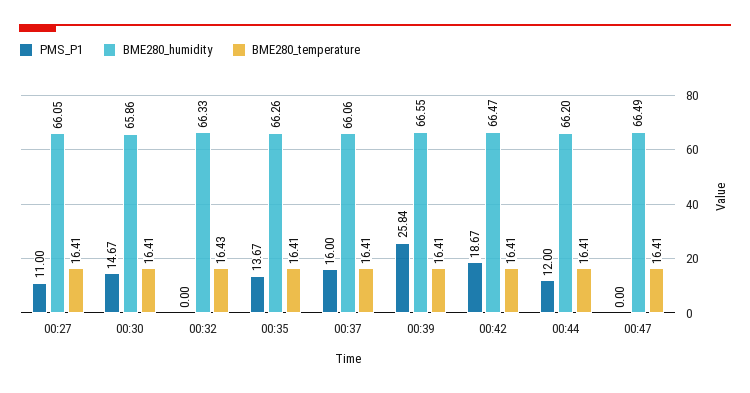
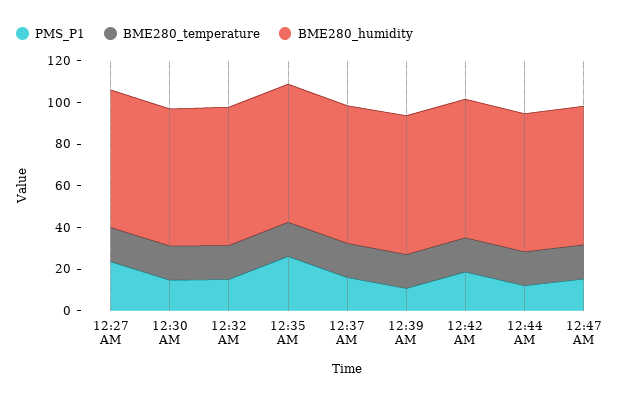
PMS_P1, 00:27: 11 -> 25
PMS_P1, 00:32: 0 -> 15
PMS_P1, 00:35: 13.67 -> 25
PMS_P1, 00:39: 25.84 -> 10
PMS_P1, 00:47: 0 -> 15

